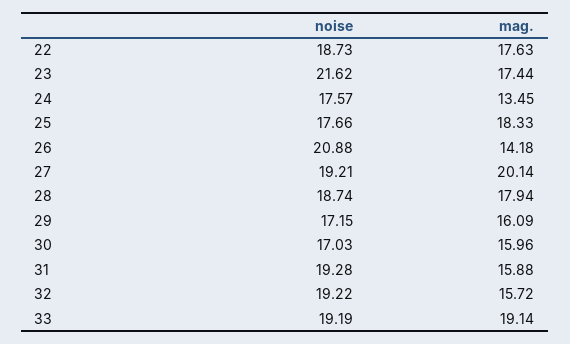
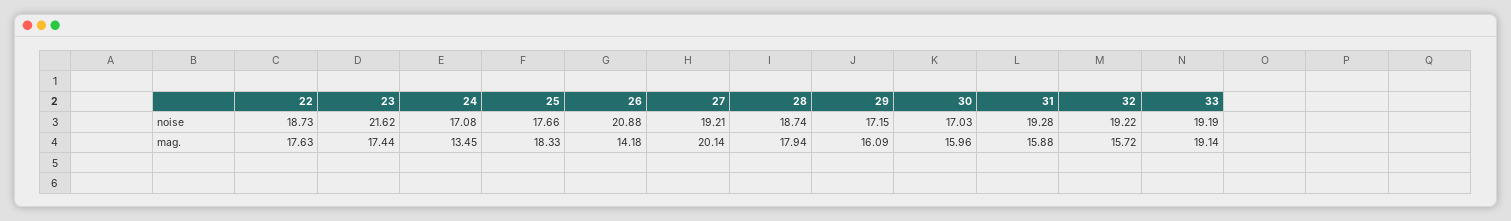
noise, 24: 17.57 -> 17.08

